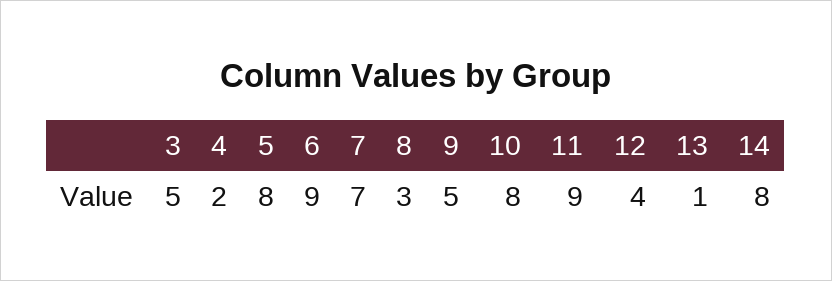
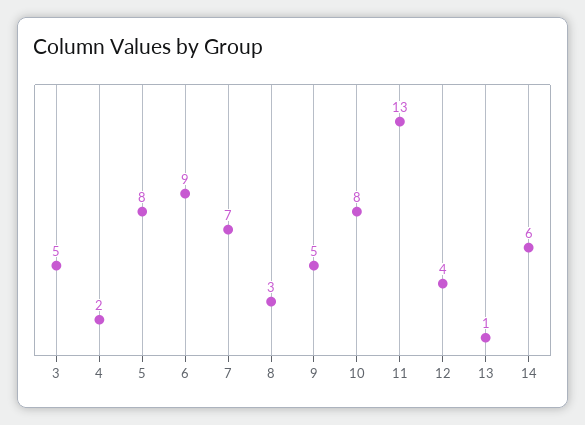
11: 9 -> 13
14: 8 -> 6

